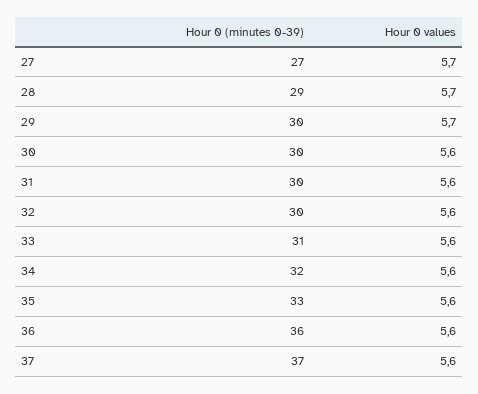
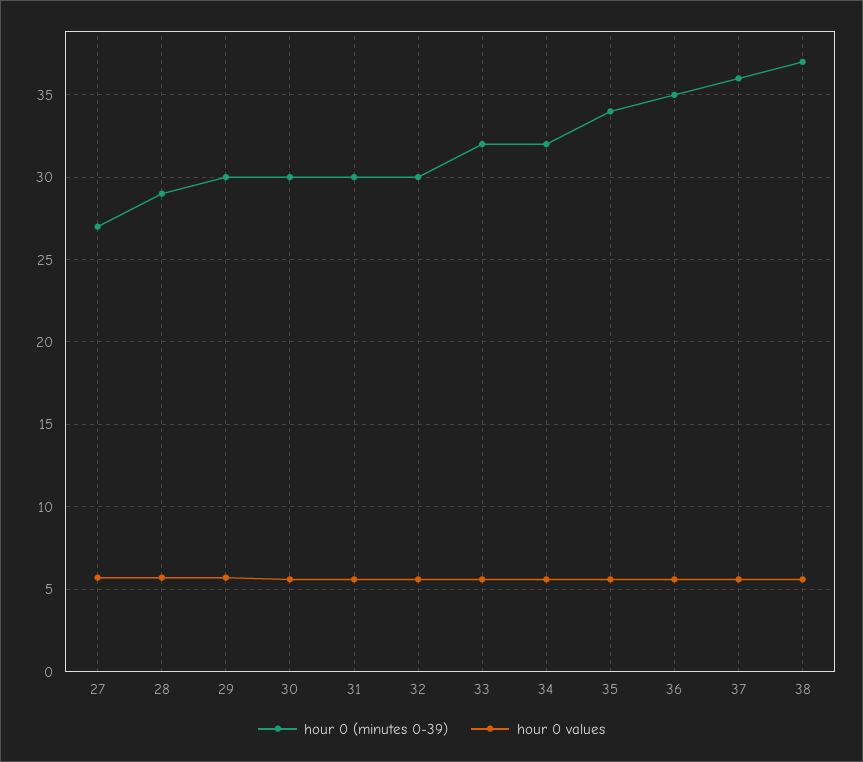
Hour 0 (minutes 0-39), 33: 31 -> 32
Hour 0 (minutes 0-39), 35: 33 -> 34
Hour 0 (minutes 0-39), 36: 36 -> 35
Hour 0 (minutes 0-39), 37: 37 -> 36
Hour 0 (minutes 0-39), 38: none -> 37
Hour 0 values, 38: none -> 5.5

